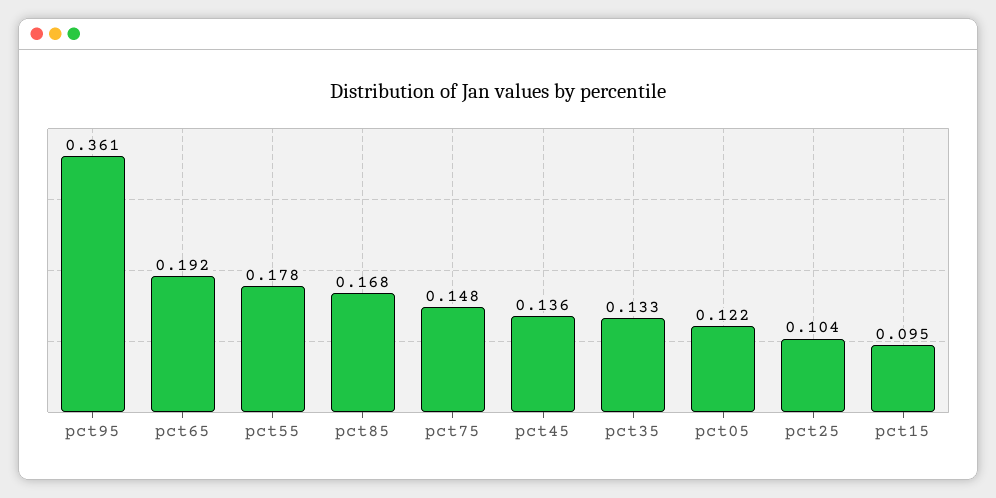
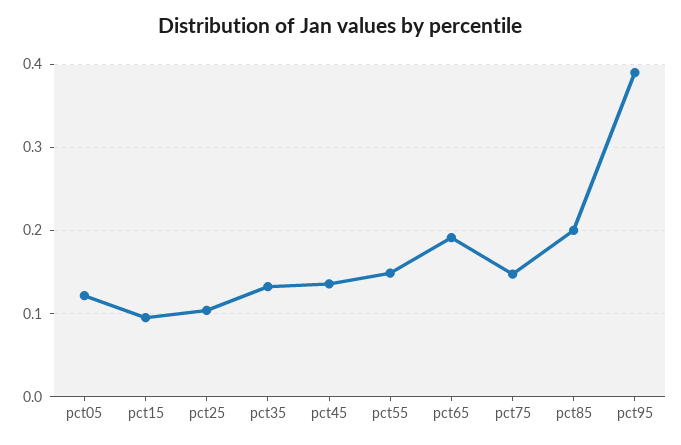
pct95: 0.361 -> 0.39
pct55: 0.178 -> 0.15
pct85: 0.168 -> 0.2

